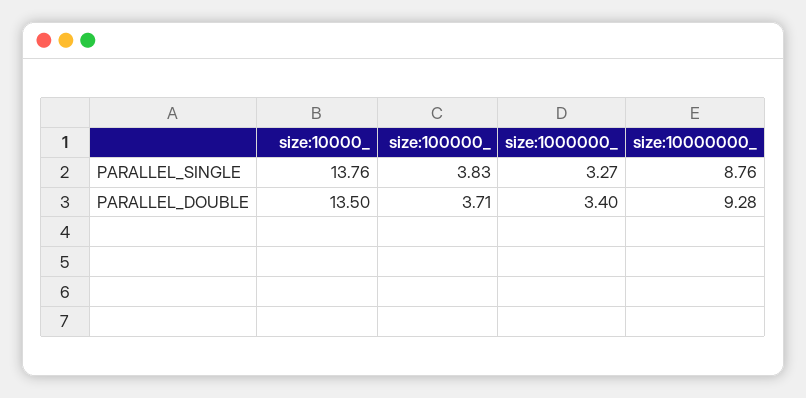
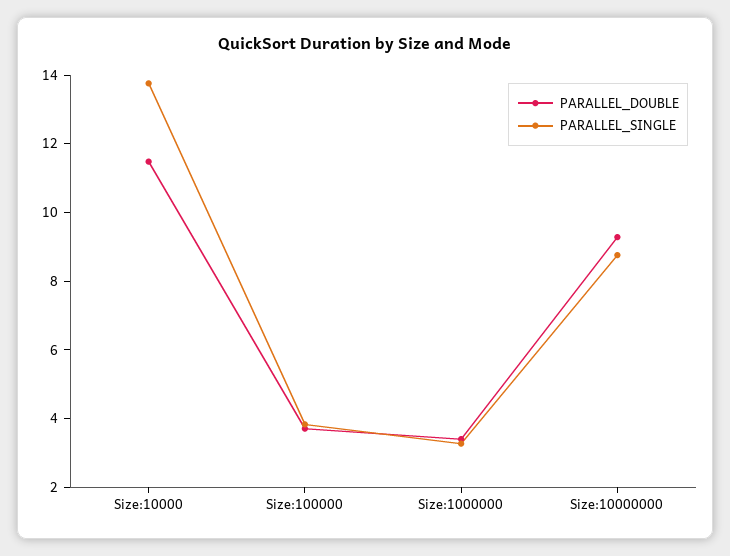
PARALLEL_DOUBLE, size:10000_: 13.5 -> 11.5

